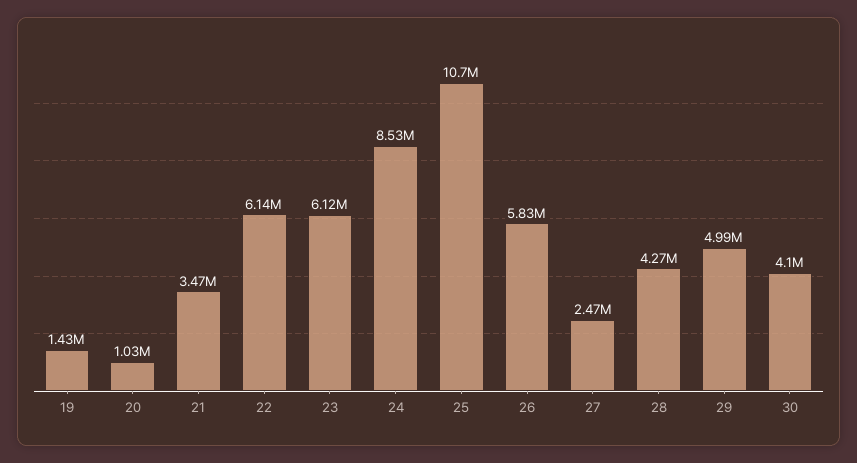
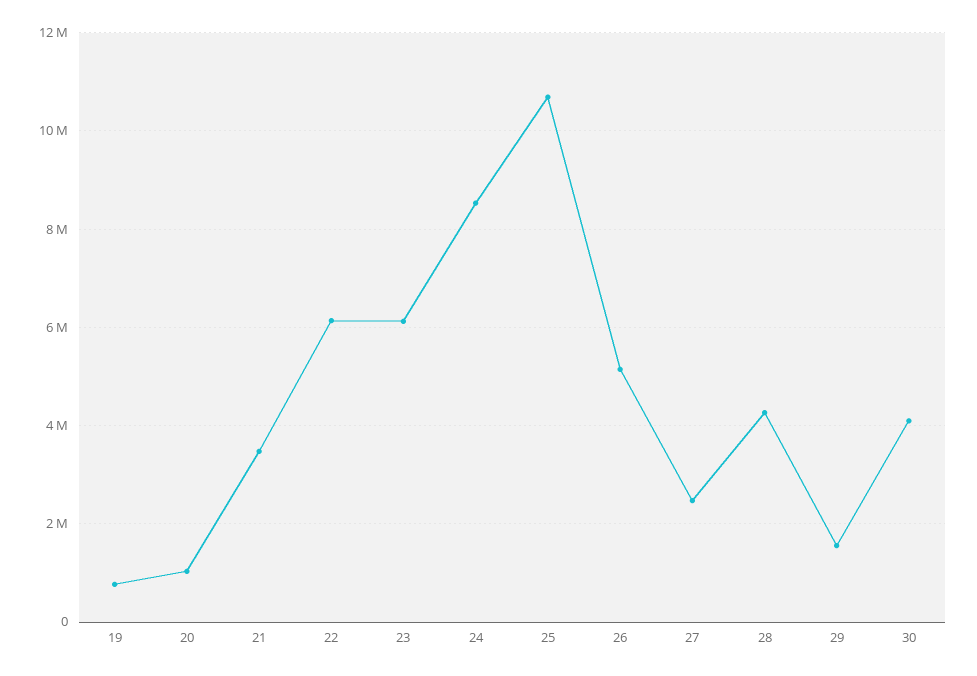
19: 1430000 -> 800000
26: 5830000 -> 5200000
29: 4990000 -> 1600000

